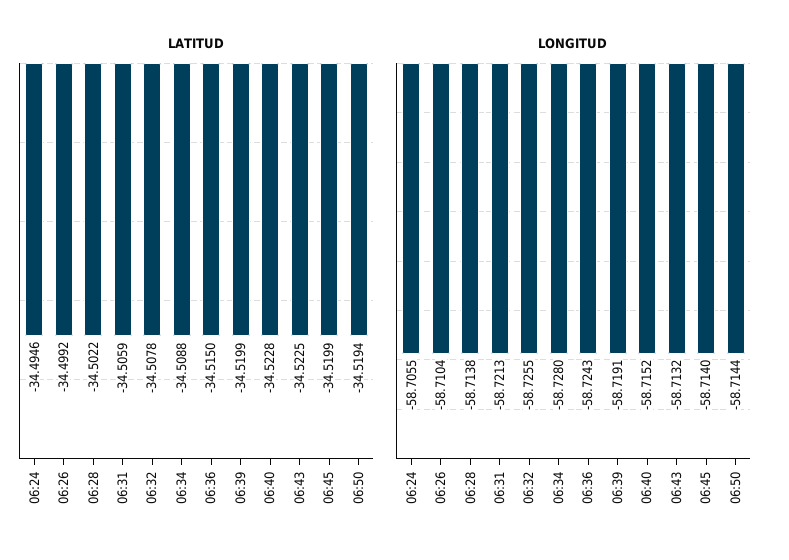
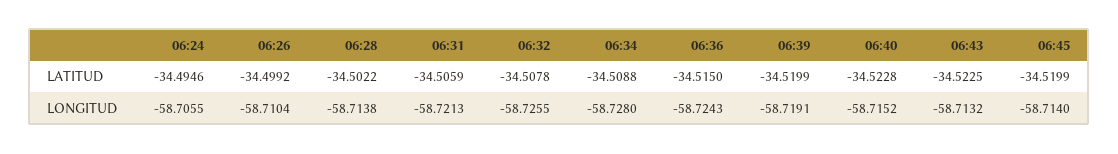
LATITUD, 06:50: -34.5194 -> none
LONGITUD, 06:50: -58.7144 -> none

